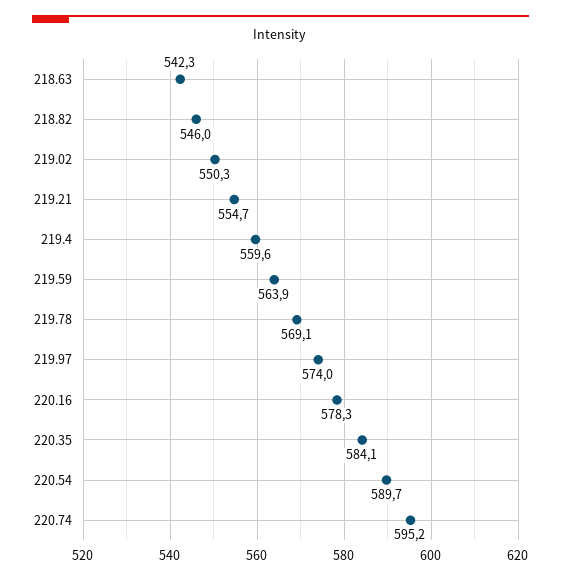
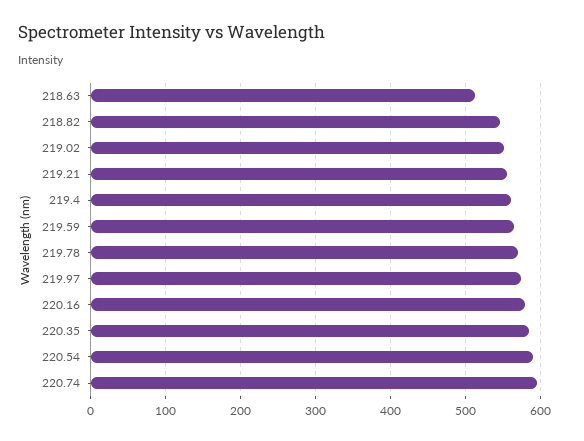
218.63: 542.3 -> 510

